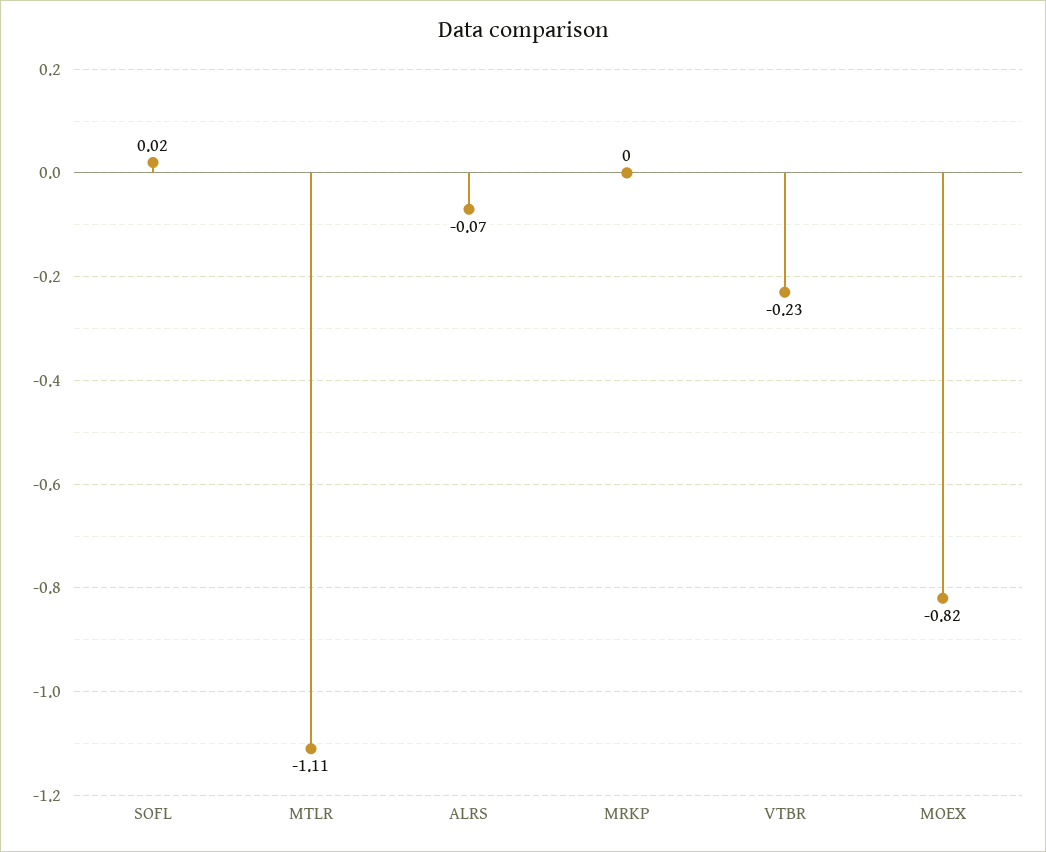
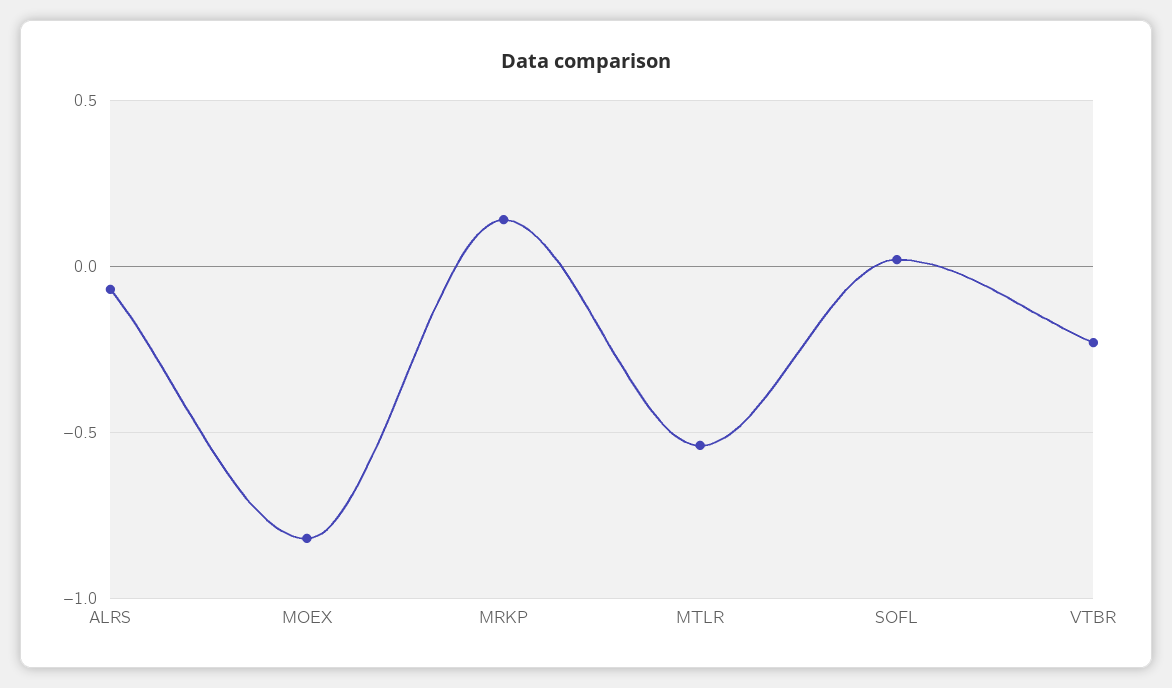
MTLR: -1.11 -> -0.55
MRKP: 0 -> 0.15

